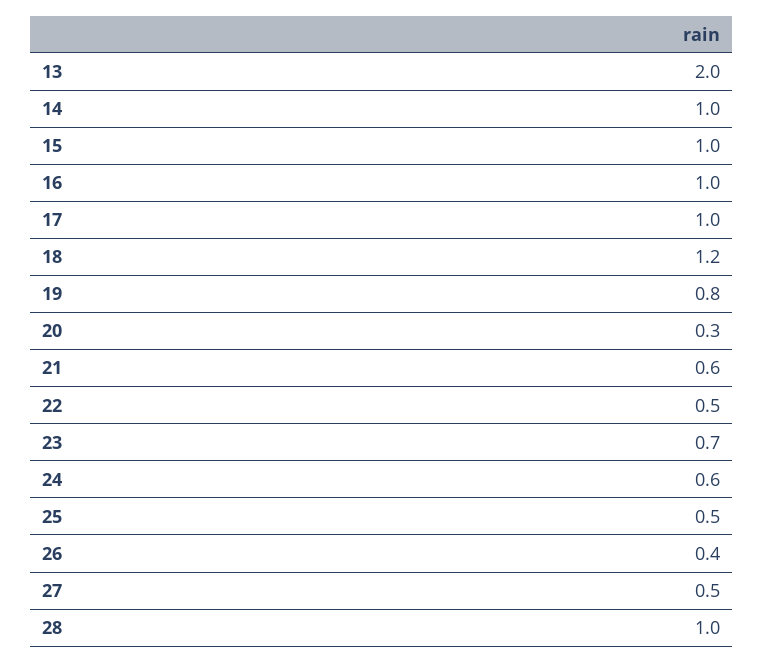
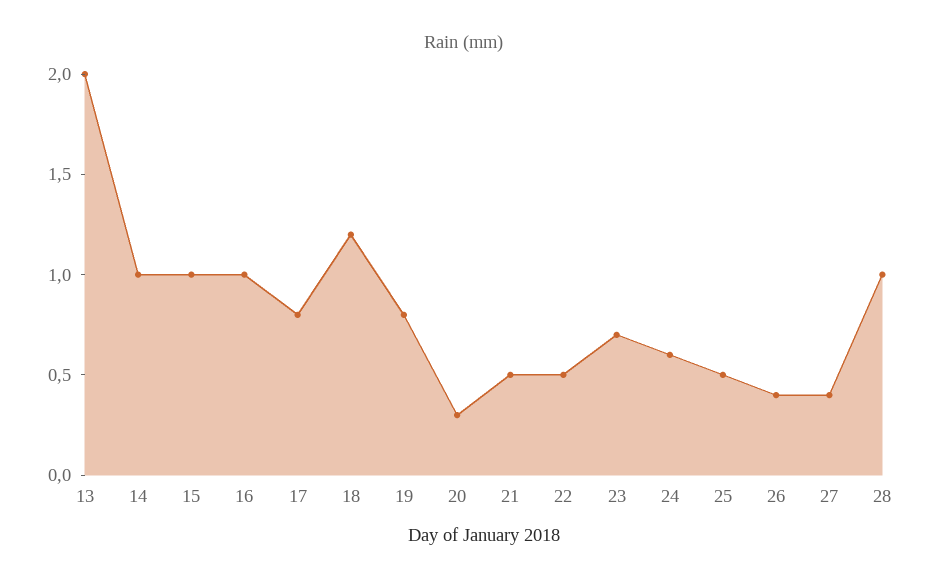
17: 1 -> 0.8
21: 0.6 -> 0.5
27: 0.5 -> 0.4

